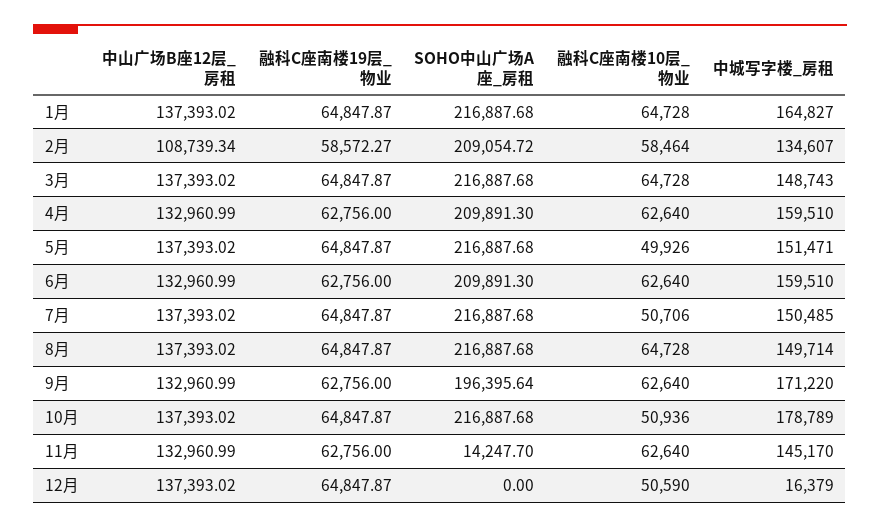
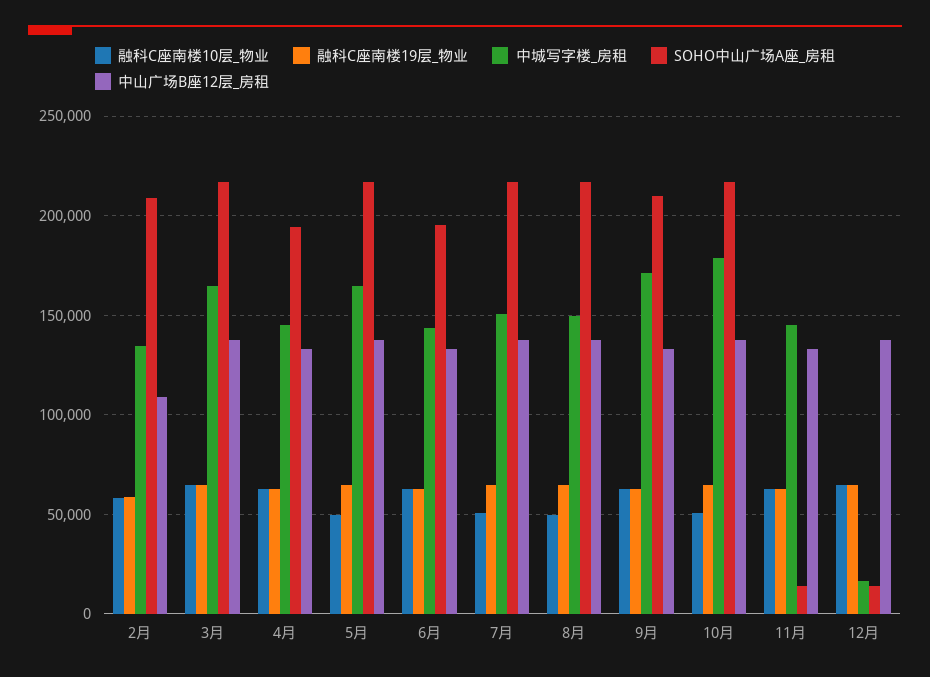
中山广场B座12层_房租, 1月: 137393.02 -> none
融科C座南楼19层_物业, 1月: 64847.87 -> none
SOHO中山广场A座_房租, 1月: 216887.68 -> none
融科C座南楼10层_物业, 1月: 64728 -> none
中城写字楼_房租, 1月: 164827 -> none
中城写字楼_房租, 3月: 148743 -> 165000
SOHO中山广场A座_房租, 4月: 209891.3 -> 195000
中城写字楼_房租, 4月: 159510 -> 145000
中城写字楼_房租, 5月: 151471 -> 165000
SOHO中山广场A座_房租, 6月: 209891.3 -> 195000
中城写字楼_房租, 6月: 159510 -> 145000
融科C座南楼10层_物业, 8月: 64728 -> 50000
SOHO中山广场A座_房租, 9月: 196395.64 -> 210000
SOHO中山广场A座_房租, 12月: 0 -> 15000
融科C座南楼10层_物业, 12月: 50590 -> 65000

